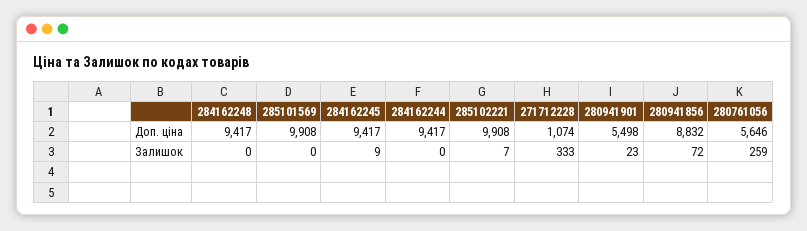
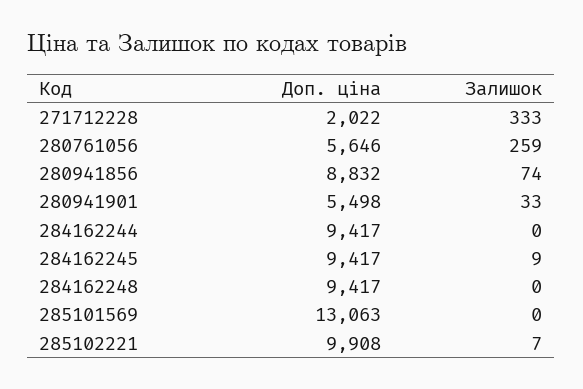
285101569, Доп. ціна: 9908 -> 13063
271712228, Доп. ціна: 1074 -> 2022
280941901, Залишок: 23 -> 33
280941856, Залишок: 72 -> 74

